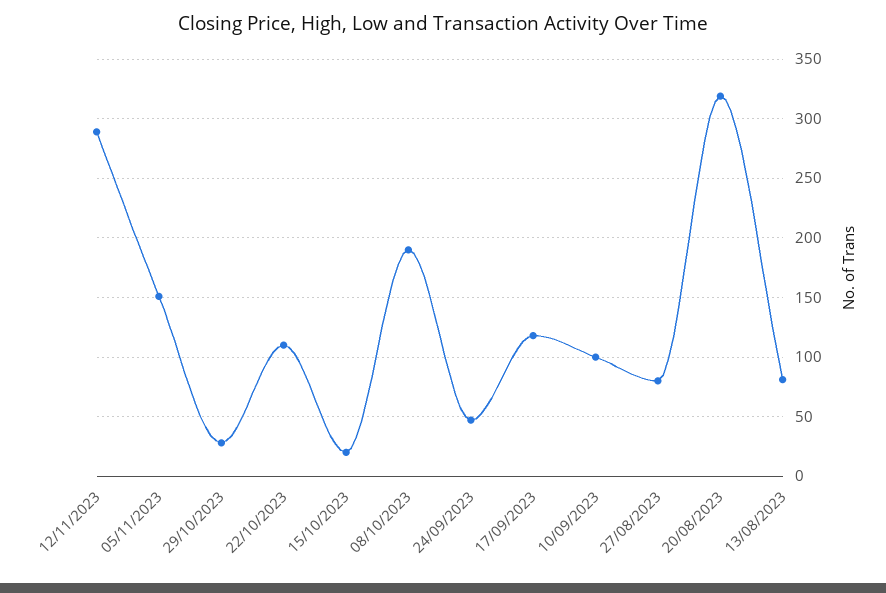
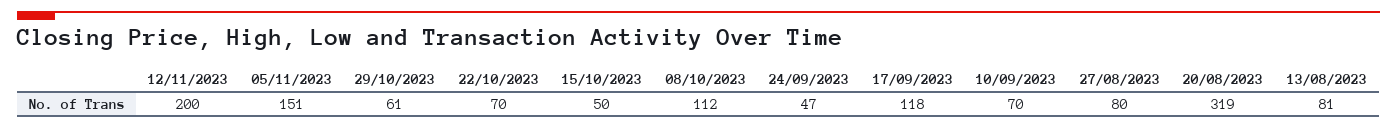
12/11/2023: 290 -> 200
29/10/2023: 30 -> 61
22/10/2023: 110 -> 70
15/10/2023: 20 -> 50
08/10/2023: 190 -> 112
10/09/2023: 100 -> 70

